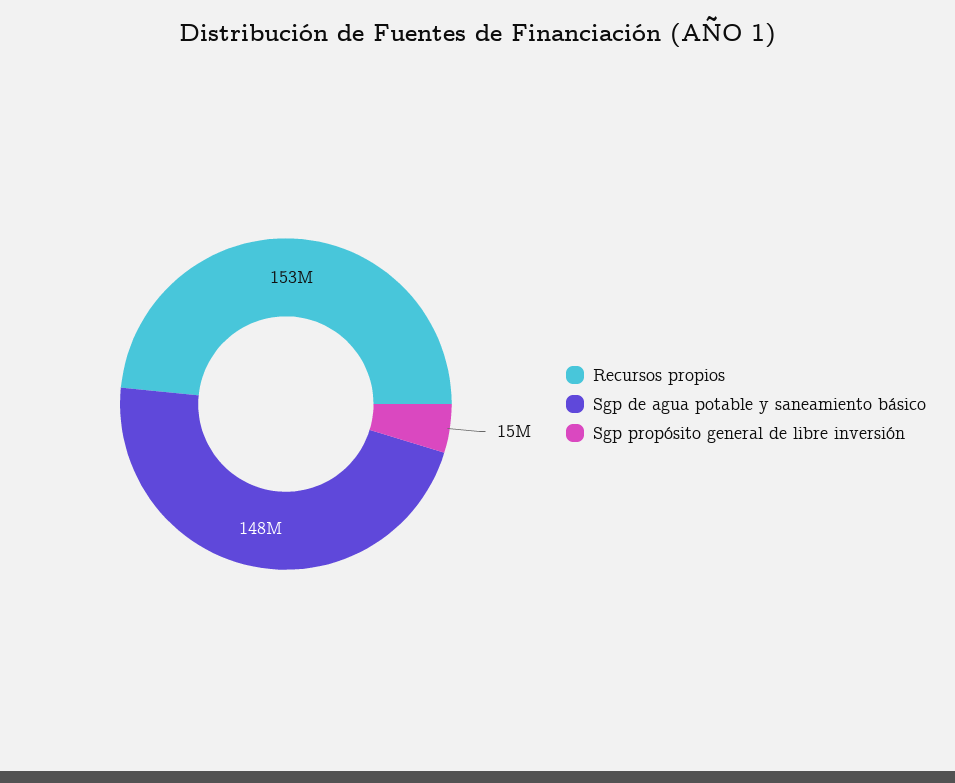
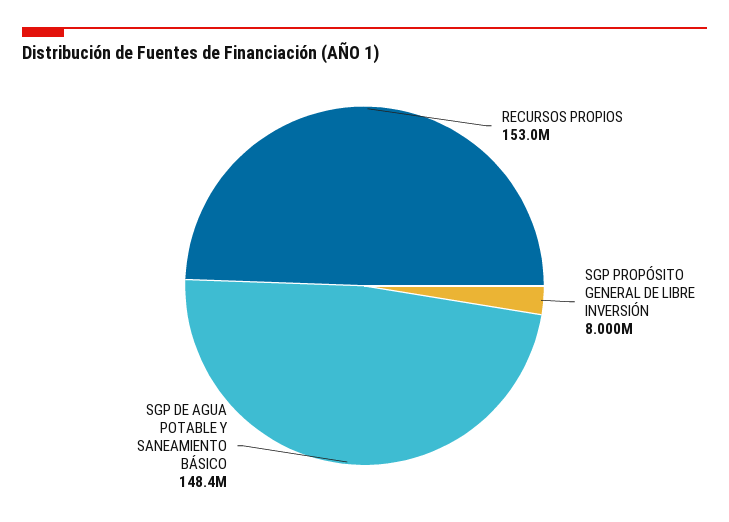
Sgp propósito general de libre inversión: 15000000 -> 8000000

